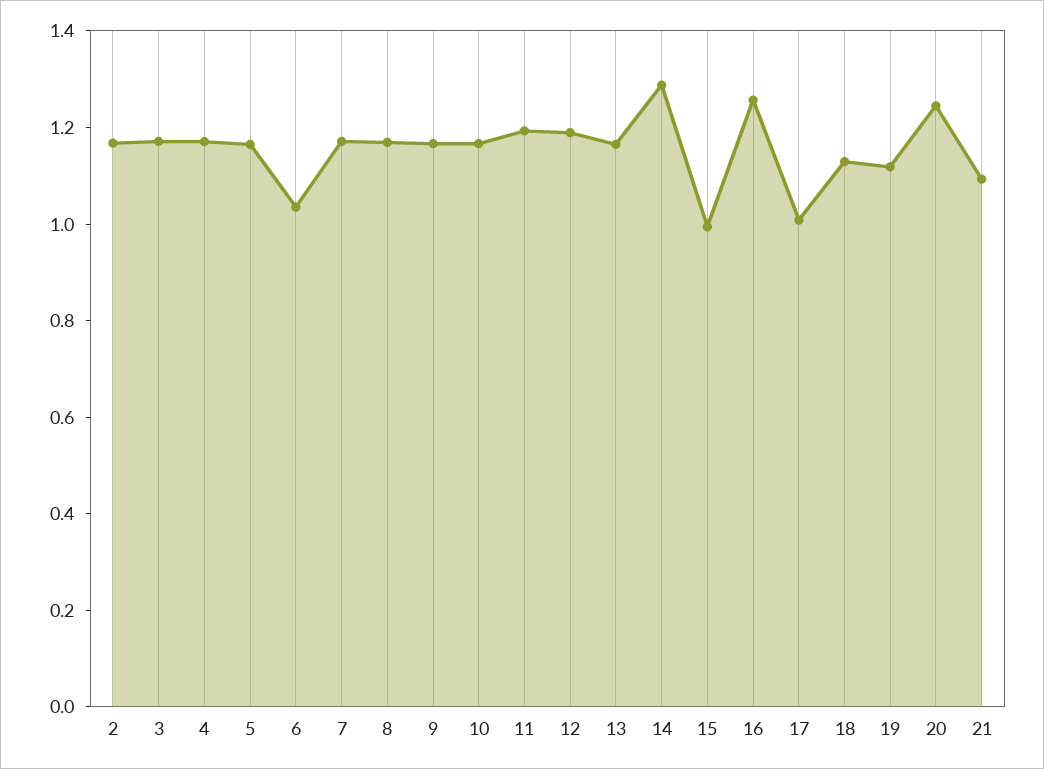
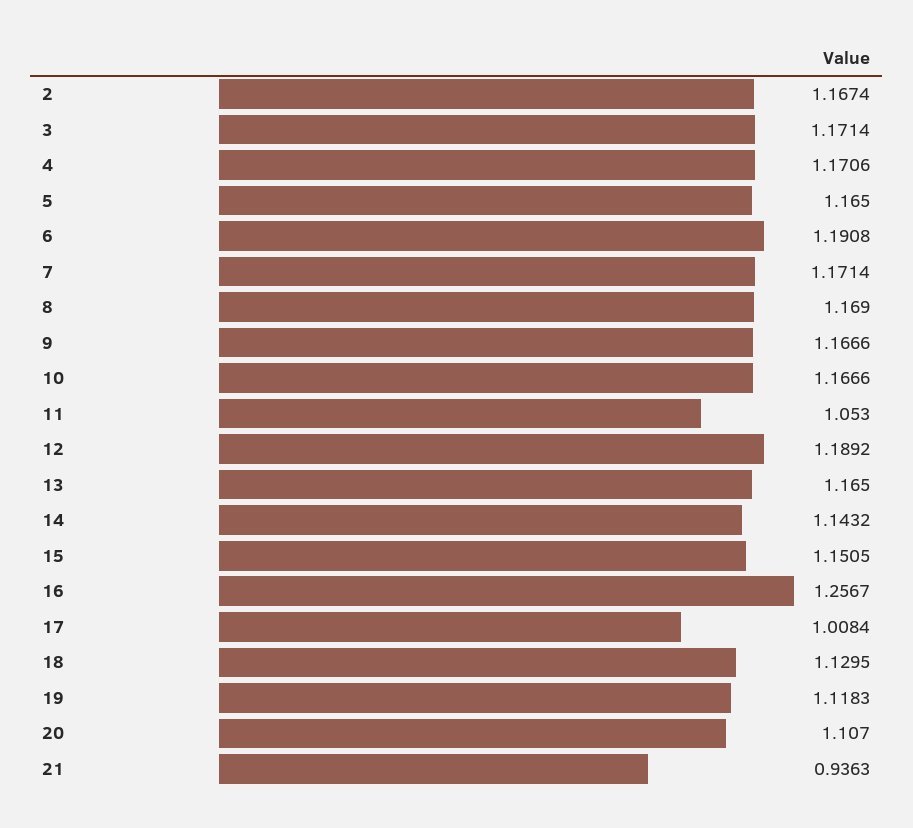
6: 1.05 -> 1.1908
11: 1.2 -> 1.053
14: 1.3 -> 1.1432
15: 1 -> 1.1505
20: 1.25 -> 1.107
21: 1.1 -> 0.9363

